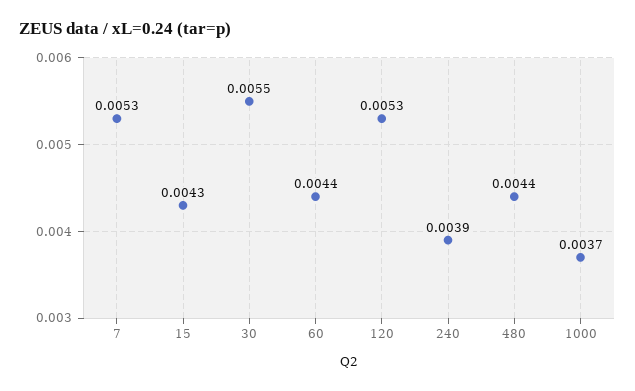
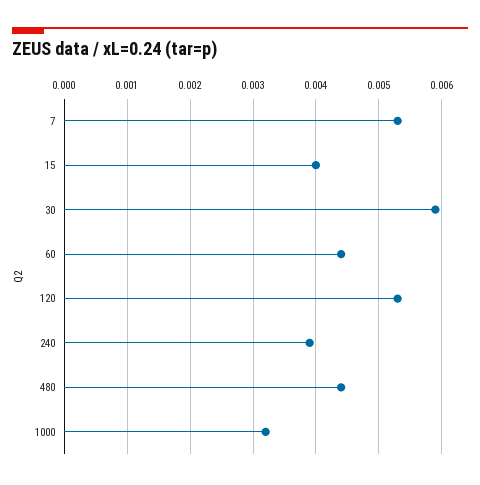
15: 0.0043 -> 0.004
30: 0.0055 -> 0.0059
1000: 0.0037 -> 0.0032

